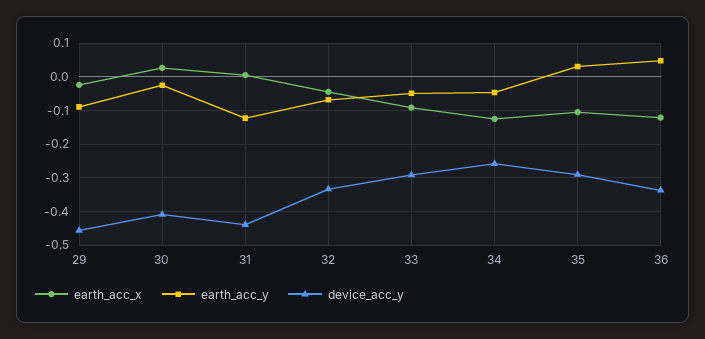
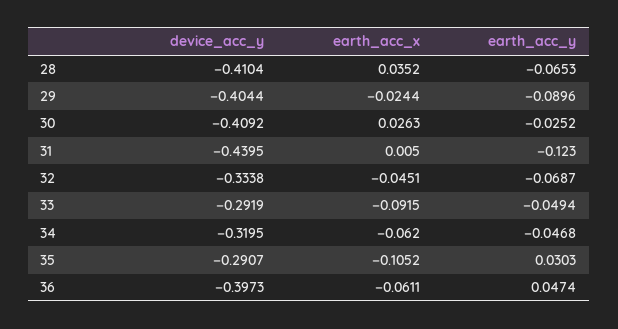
device_acc_y, 29: -0.46 -> -0.4044
earth_acc_x, 34: -0.12 -> -0.062
device_acc_y, 34: -0.26 -> -0.3195
earth_acc_x, 36: -0.12 -> -0.0611
device_acc_y, 36: -0.34 -> -0.3973
device_acc_y, 28: none -> -0.4104
earth_acc_x, 28: none -> 0.0352
earth_acc_y, 28: none -> -0.0653

